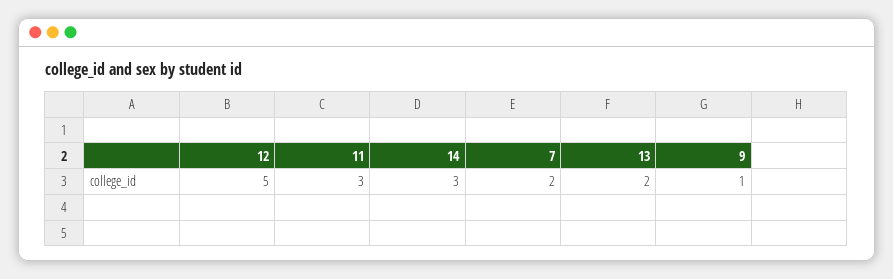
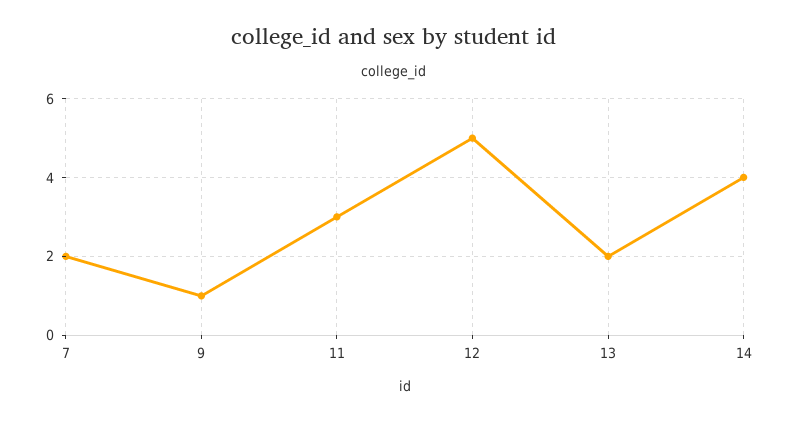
14: 3 -> 4

